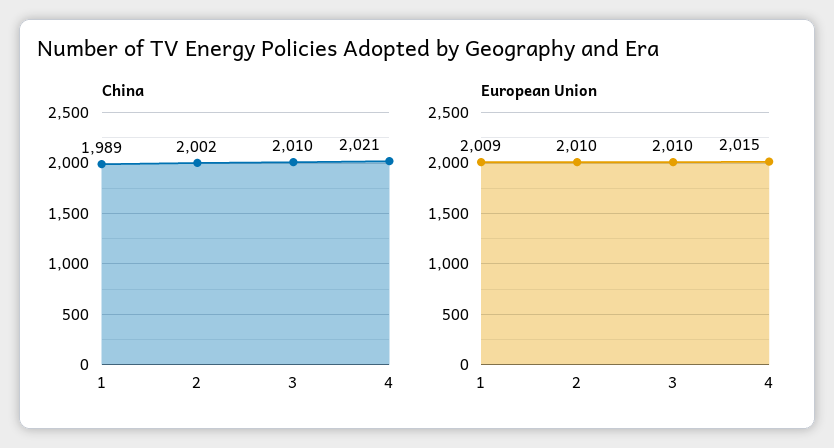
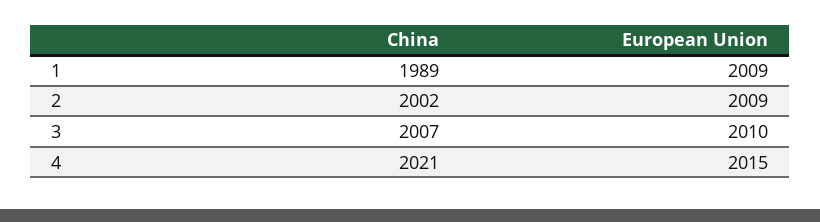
China, 3: 2010 -> 2007
European Union, 2: 2010 -> 2009

